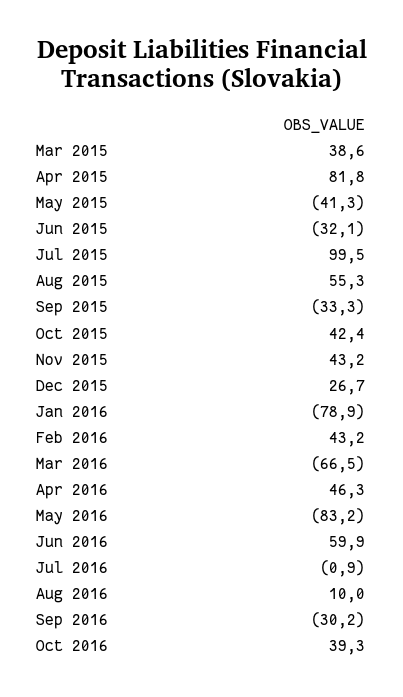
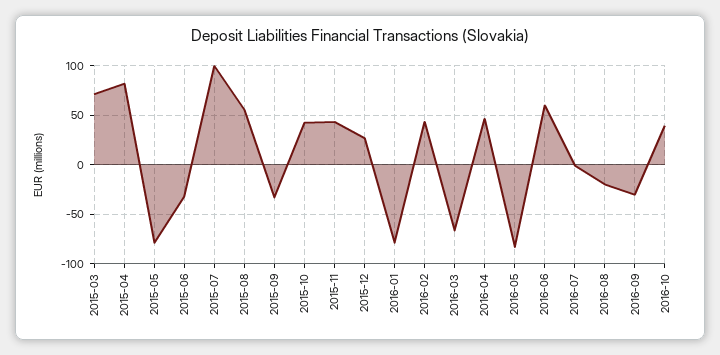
Mar 2015: 38.6 -> 70
May 2015: -41.3 -> -80
Aug 2016: 10 -> -20

